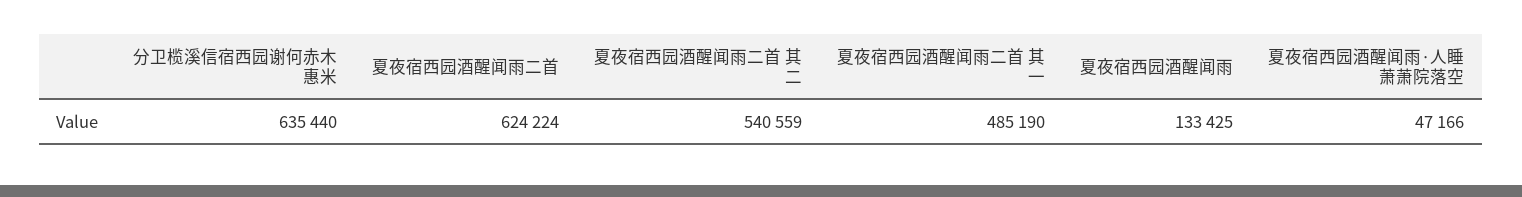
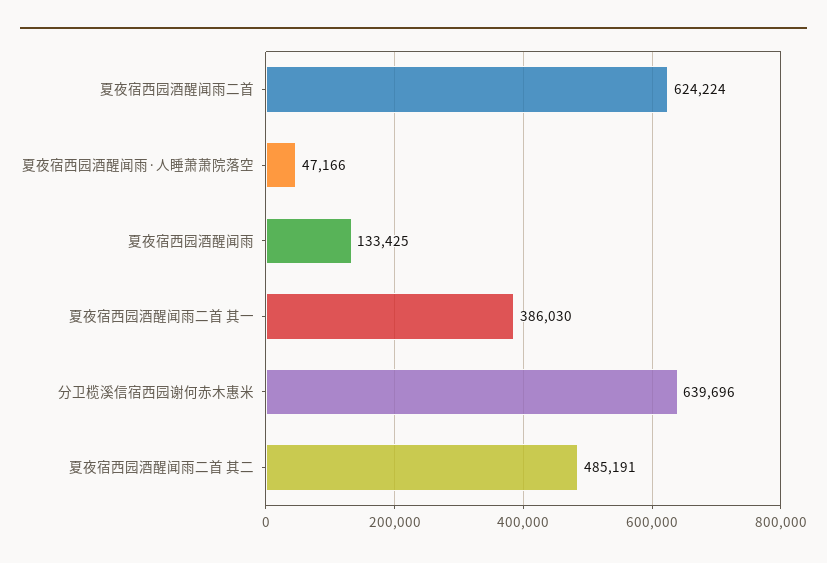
分卫榄溪信宿西园谢何赤木惠米: 635440 -> 639696
夏夜宿西园酒醒闻雨二首 其二: 540559 -> 485191
夏夜宿西园酒醒闻雨二首 其一: 485190 -> 386030

